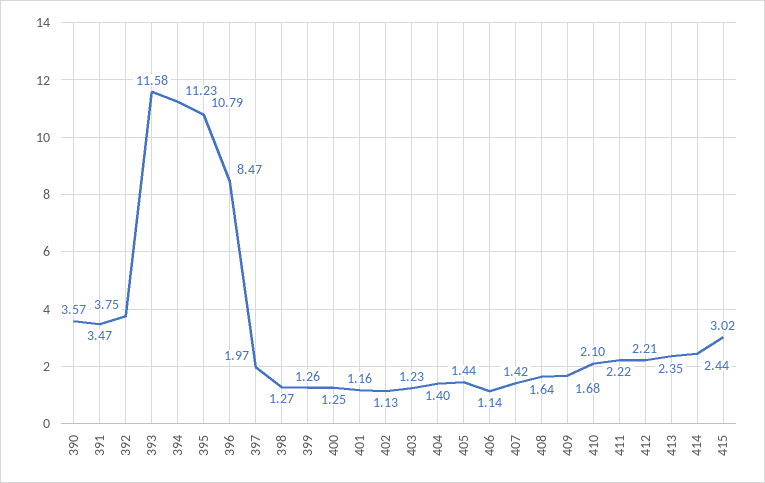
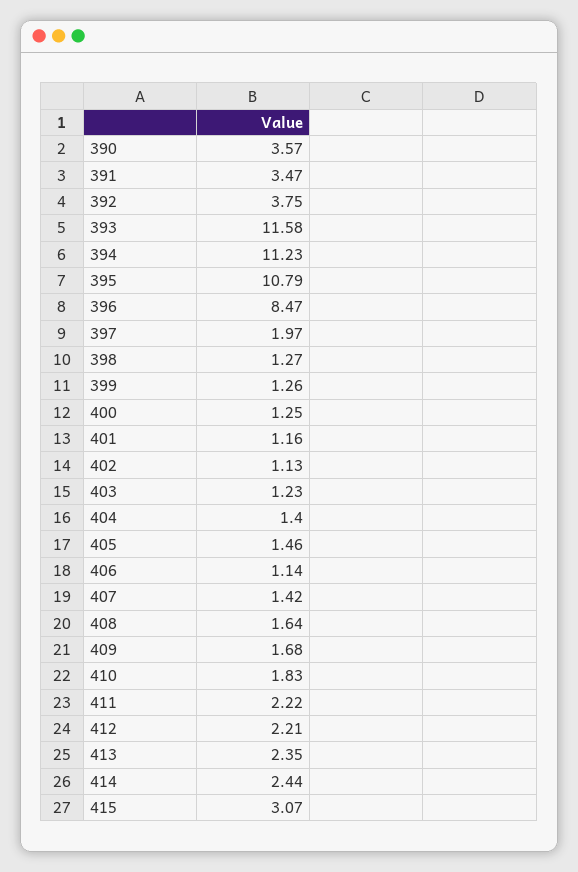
405: 1.44 -> 1.46
410: 2.1 -> 1.83
415: 3.02 -> 3.07

